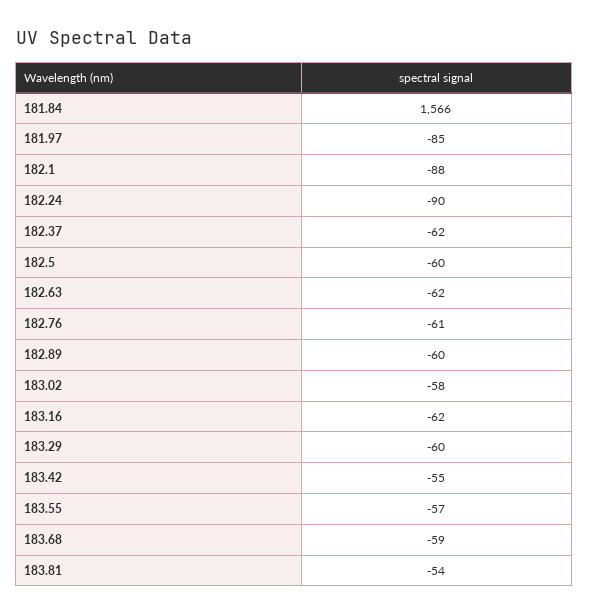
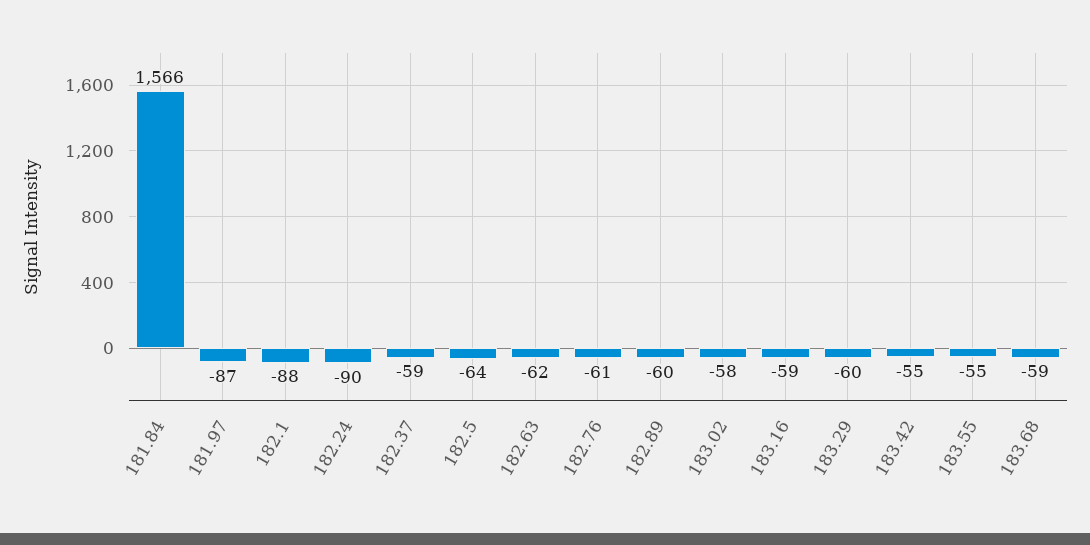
181.97: -85 -> -87
182.37: -62 -> -59
182.5: -60 -> -64
183.16: -62 -> -59
183.55: -57 -> -55
183.81: -54 -> none

